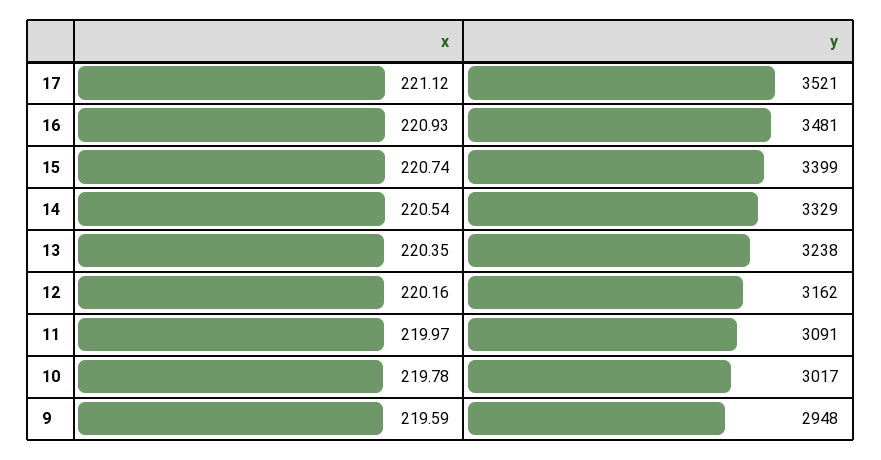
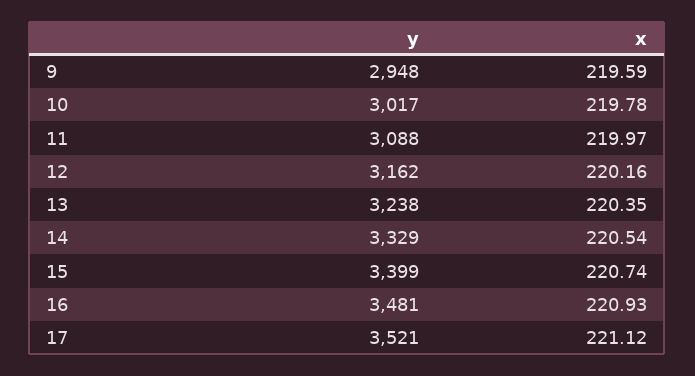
y, 11: 3091 -> 3088

